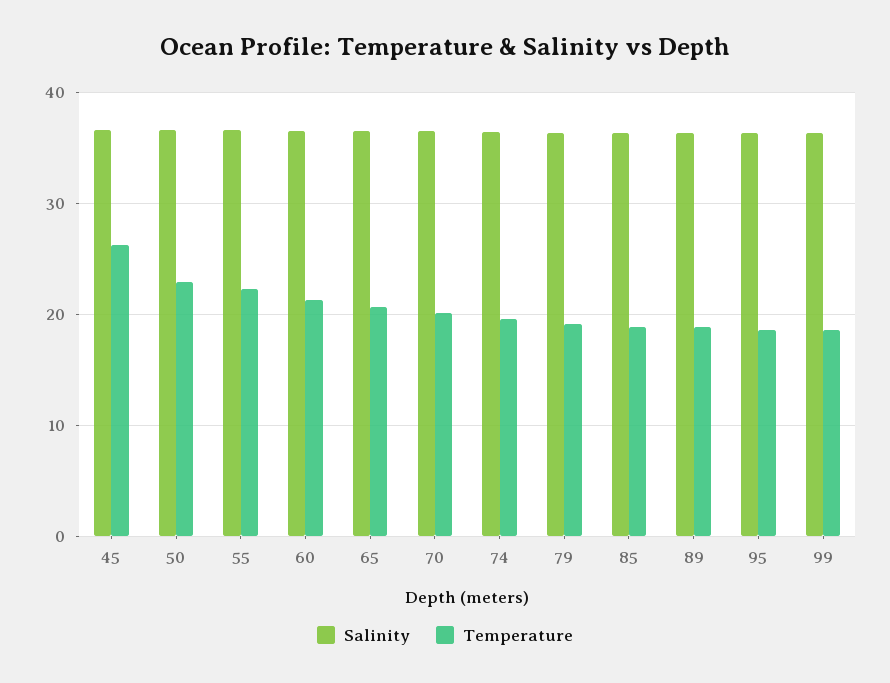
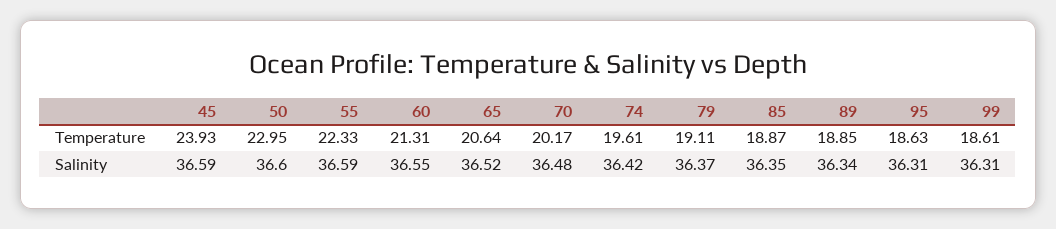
Temperature, 45: 26 -> 23.93

